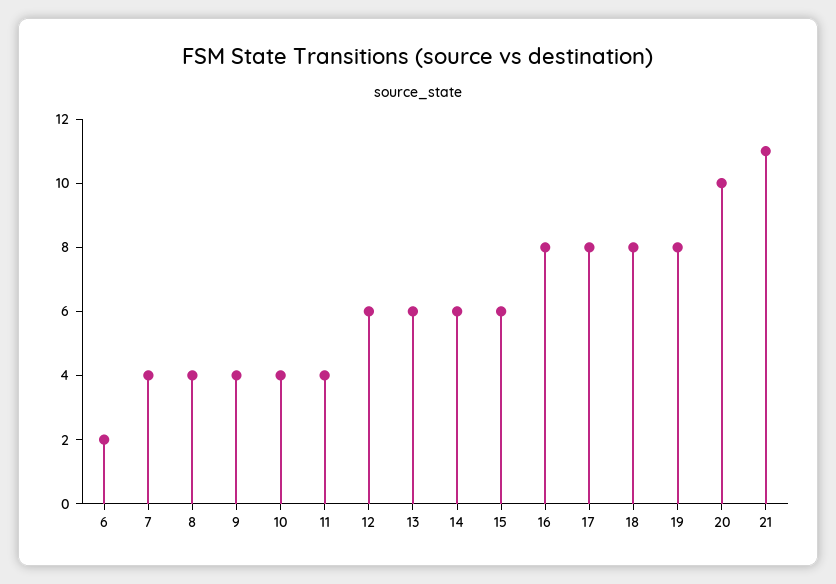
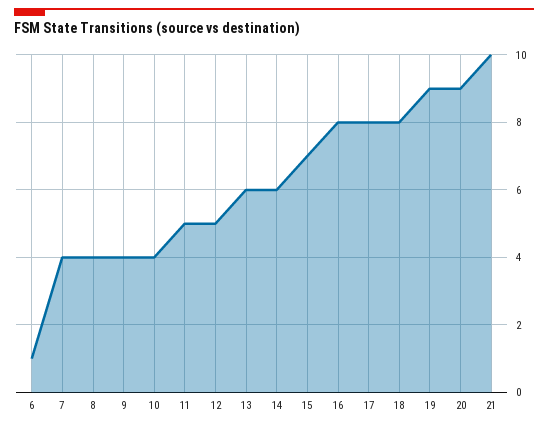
6: 2 -> 1
11: 4 -> 5
12: 6 -> 5
15: 6 -> 7
19: 8 -> 9
20: 10 -> 9
21: 11 -> 10

